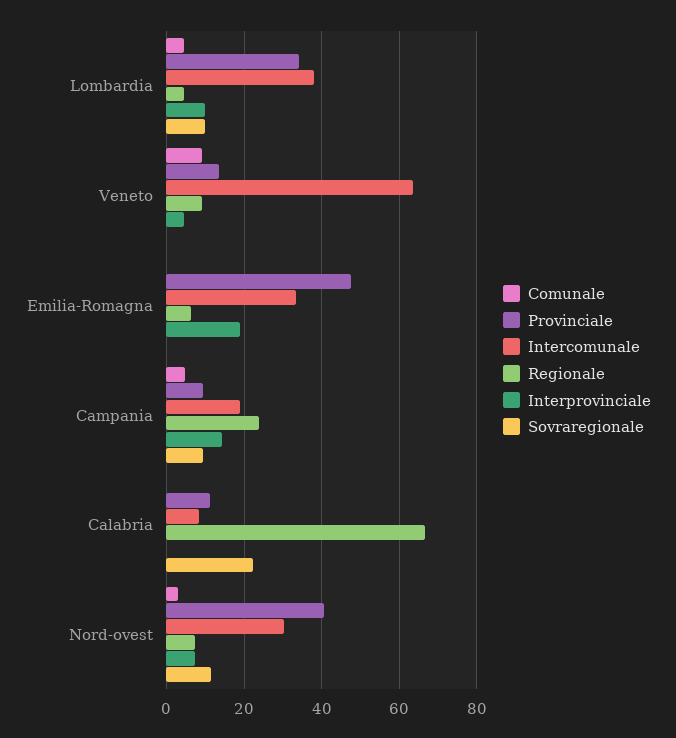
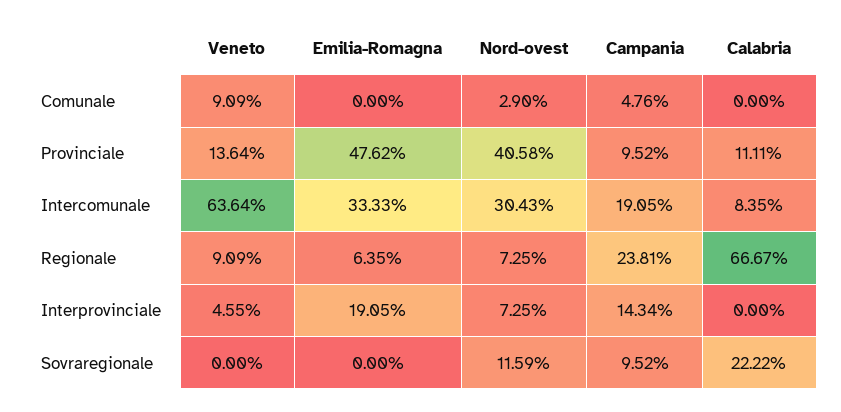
Comunale, Lombardia: 4 -> none
Provinciale, Lombardia: 34 -> none
Intercomunale, Lombardia: 38 -> none
Regionale, Lombardia: 4 -> none
Interprovinciale, Lombardia: 10 -> none
Sovraregionale, Lombardia: 10 -> none

